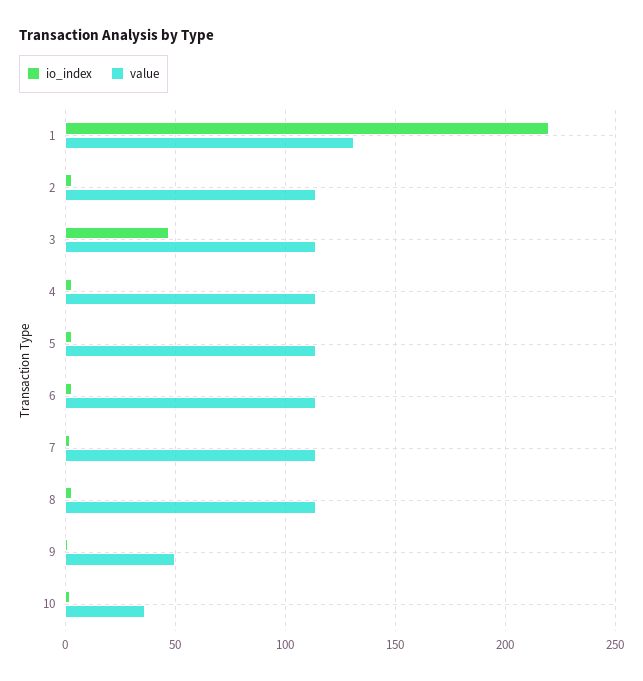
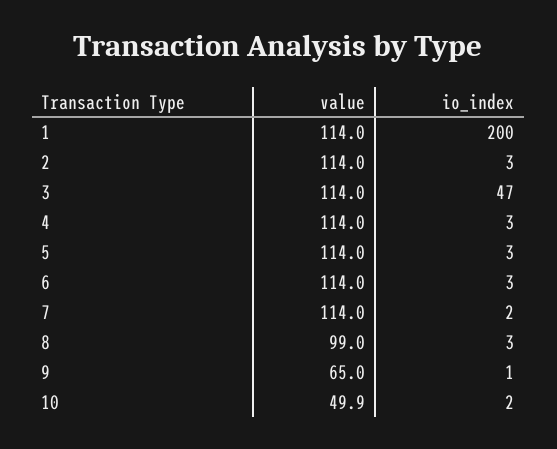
io_index, 1: 220 -> 200
value, 1: 130 -> 114
value, 8: 115 -> 99
value, 9: 50 -> 65
value, 10: 35 -> 49.9

